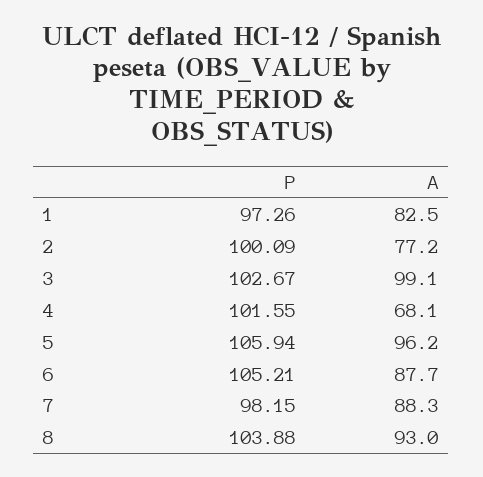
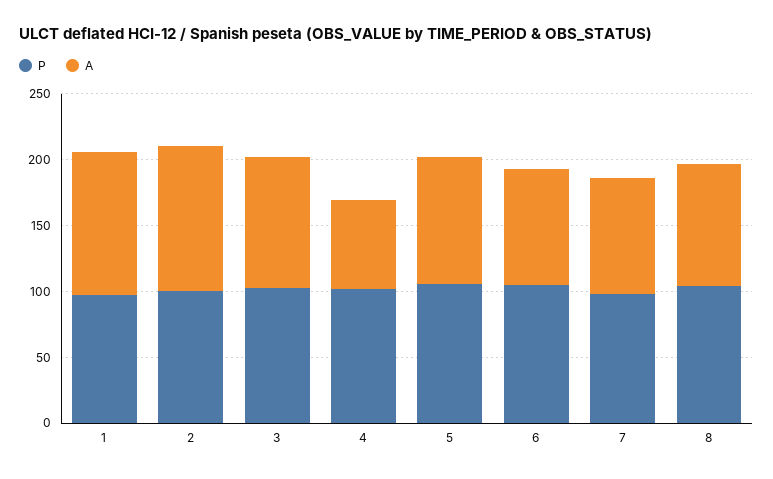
A, 1: 82.5 -> 110
A, 2: 77.2 -> 110

